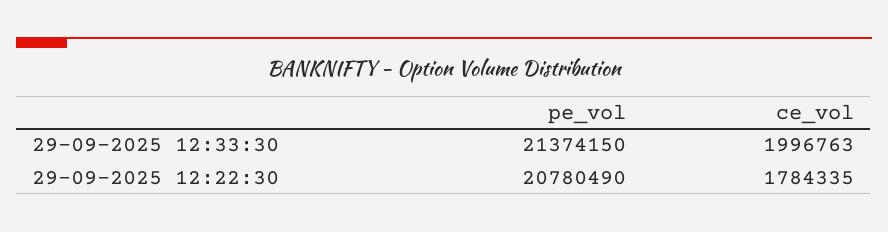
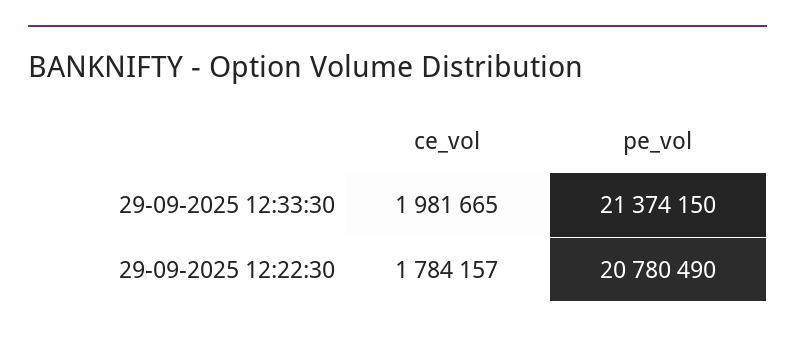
ce_vol, 29-09-2025 12:33:30: 1996763 -> 1981665
ce_vol, 29-09-2025 12:22:30: 1784335 -> 1784157

